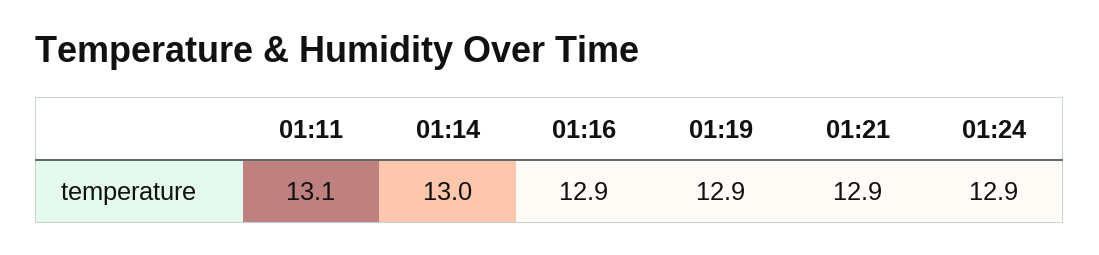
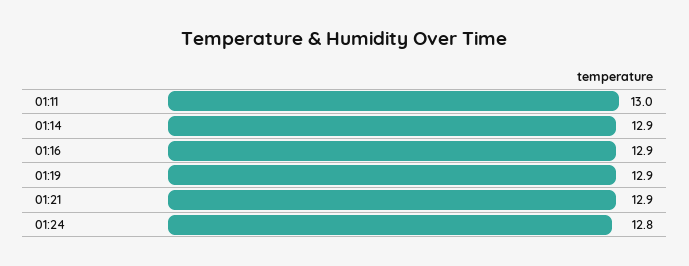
01:11: 13.1 -> 13
01:14: 13 -> 12.9
01:24: 12.9 -> 12.8

